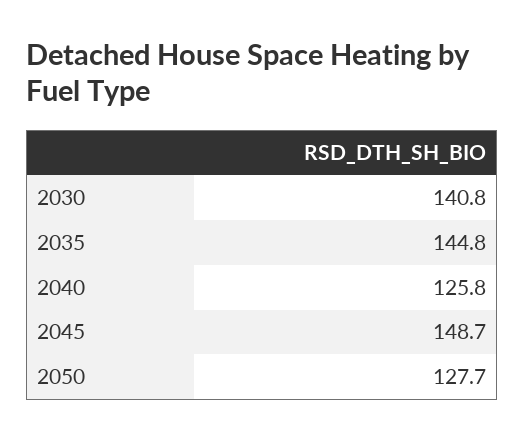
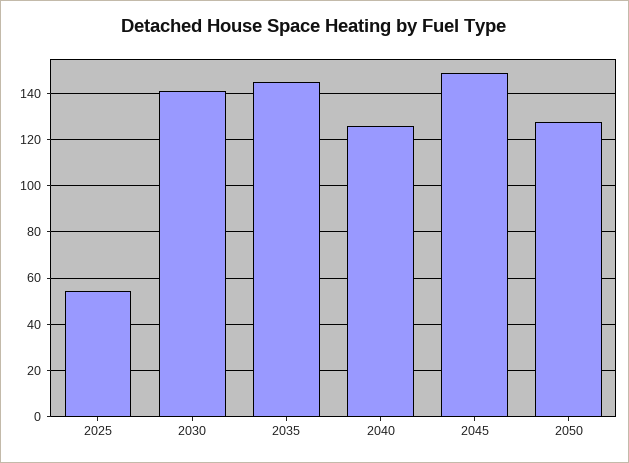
2025: none -> 55

